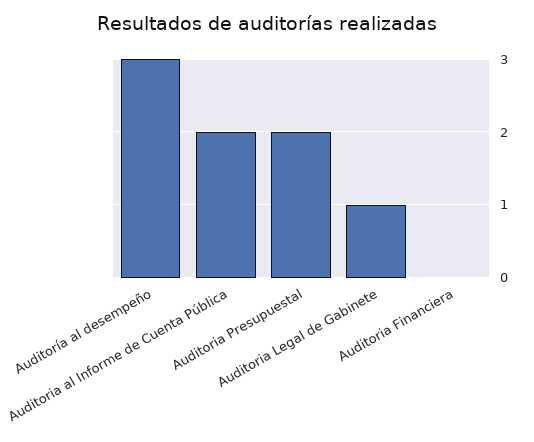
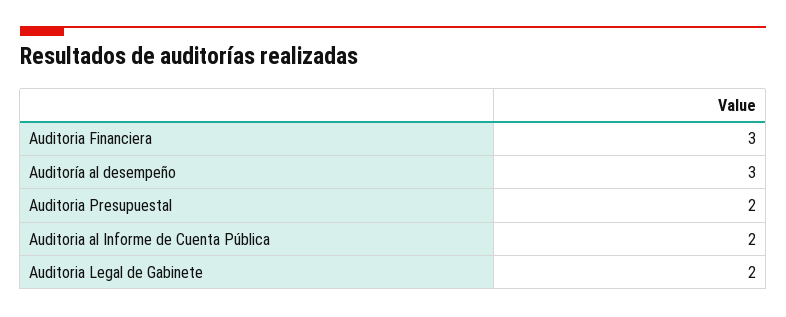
Auditoria Legal de Gabinete: 1 -> 2
Auditoria Financiera: 0 -> 3

